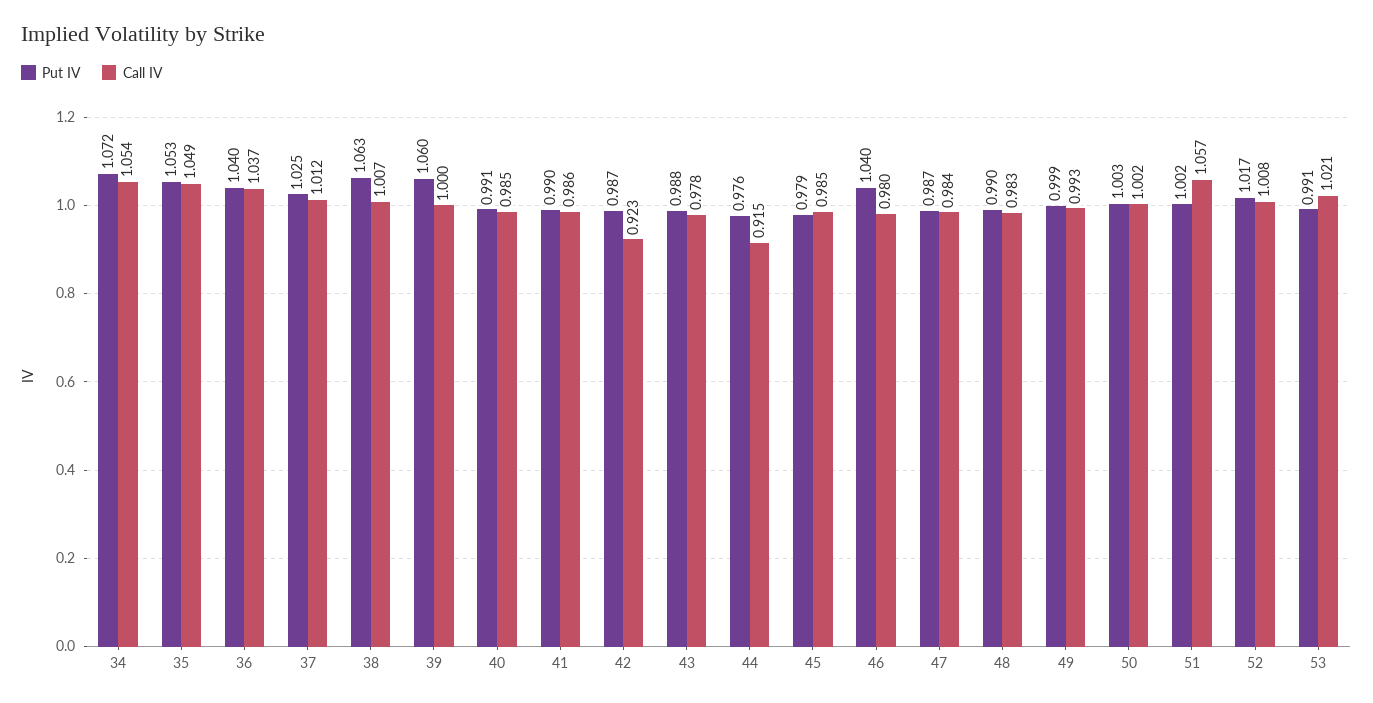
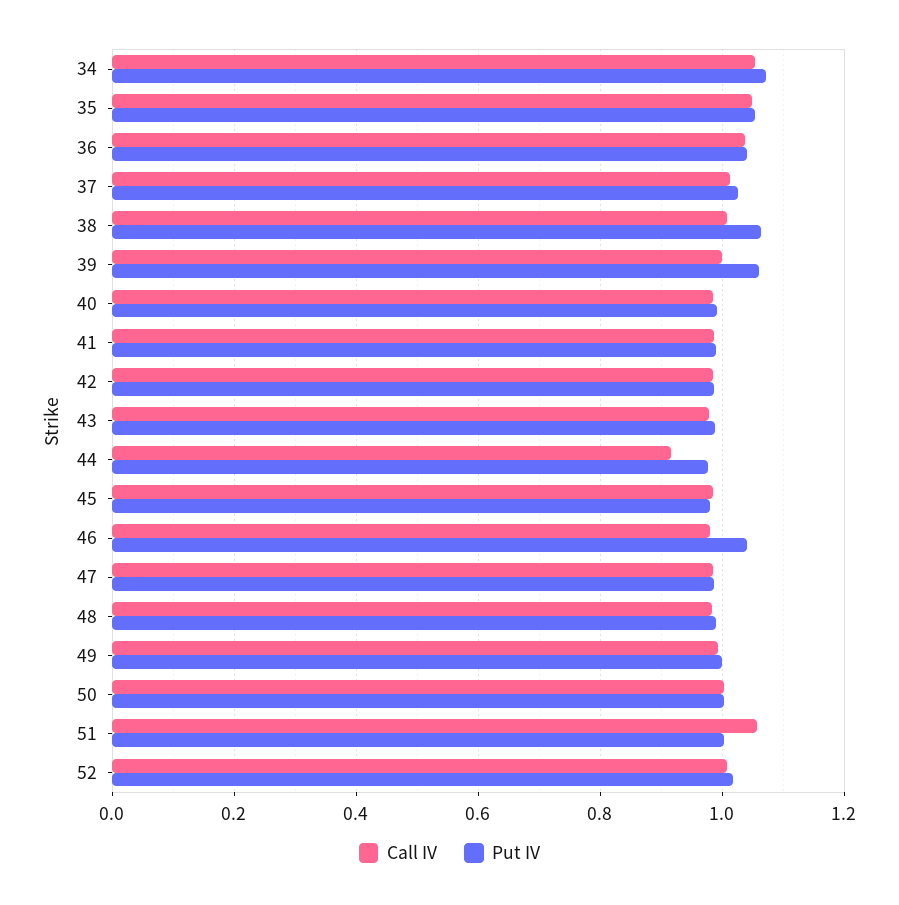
Call IV, 42: 0.923 -> 0.98
Put IV, 53: 0.991 -> none
Call IV, 53: 1.021 -> none

